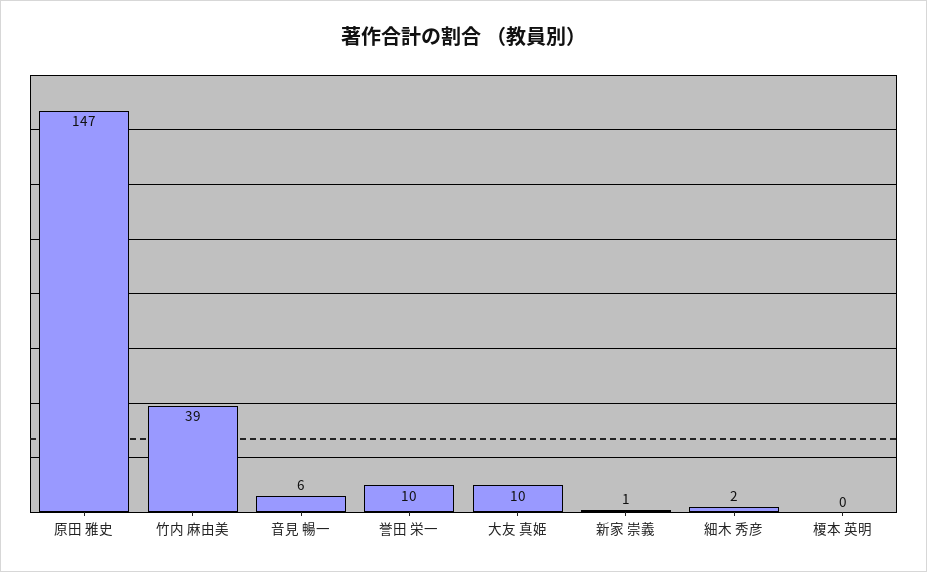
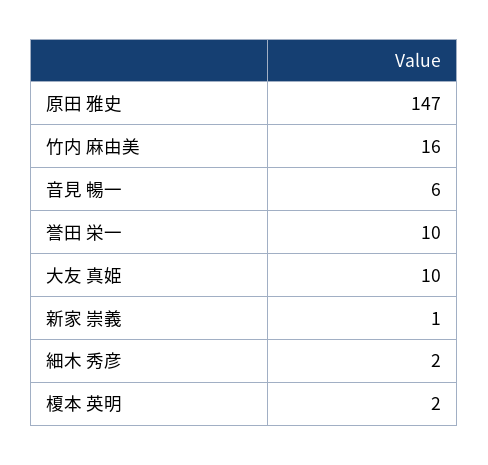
竹内 麻由美: 39 -> 16
榎本 英明: 0 -> 2

